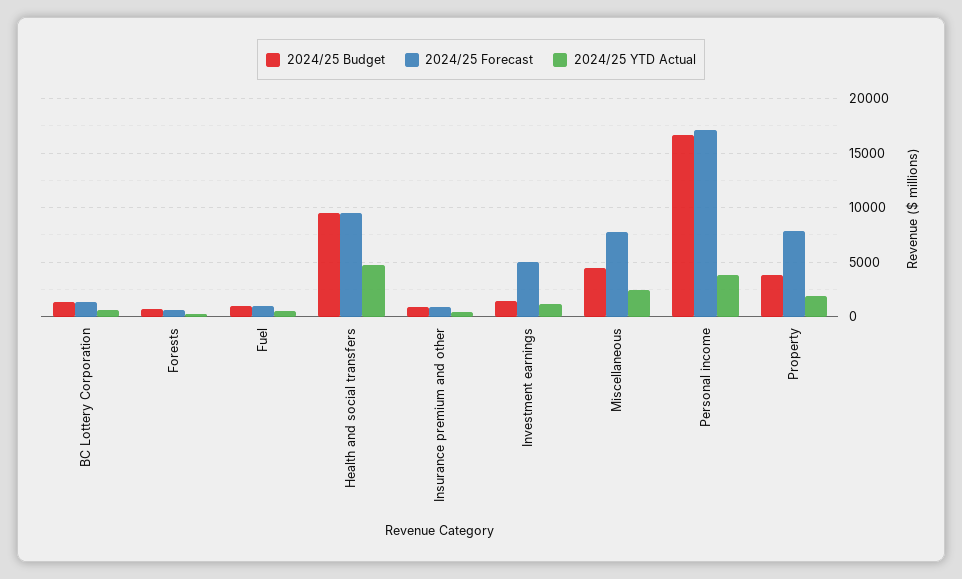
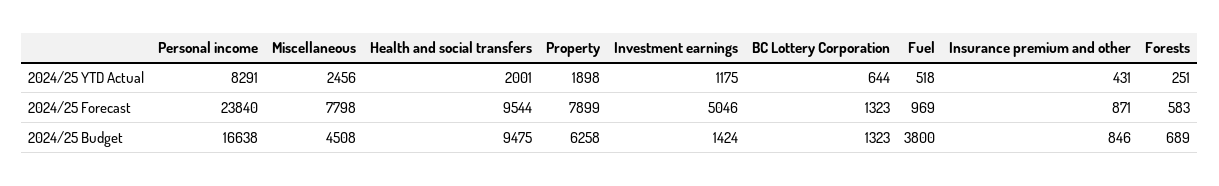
2024/25 Budget, Fuel: 1000 -> 3800
2024/25 YTD Actual, Health and social transfers: 5000 -> 2001
2024/25 Forecast, Personal income: 17000 -> 23840
2024/25 YTD Actual, Personal income: 4000 -> 8291
2024/25 Budget, Property: 4000 -> 6258

